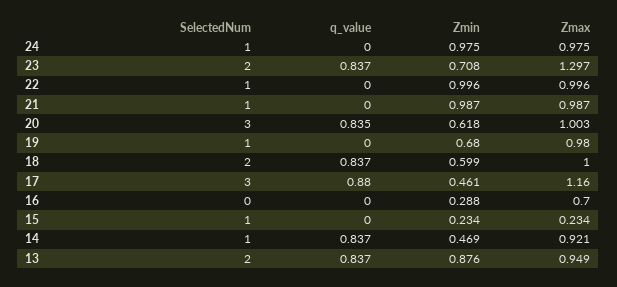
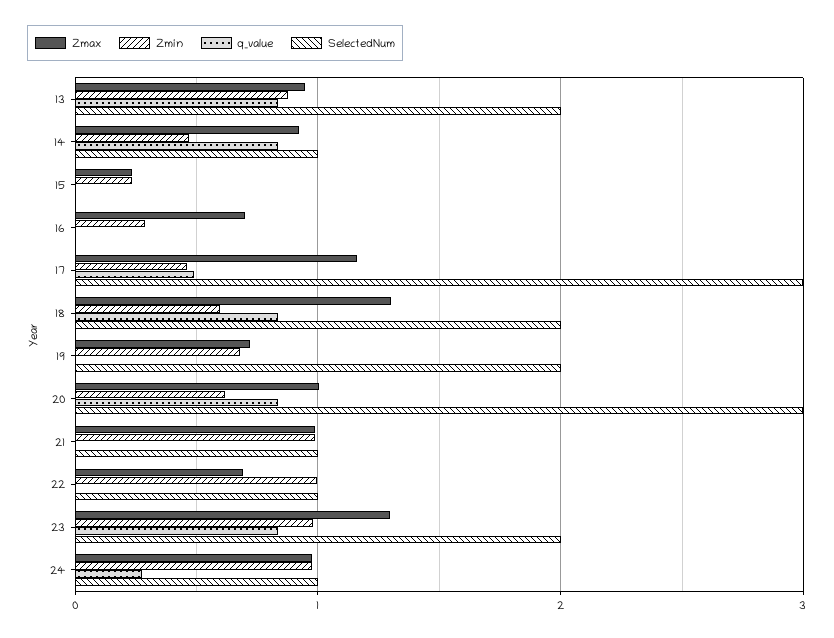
q_value, 24: 0 -> 0.3
Zmin, 23: 0.708 -> 1
Zmax, 22: 0.996 -> 0.7
SelectedNum, 19: 1 -> 2
Zmax, 19: 0.98 -> 0.7
Zmax, 18: 1 -> 1.3
q_value, 17: 0.88 -> 0.5
SelectedNum, 15: 1 -> 0

